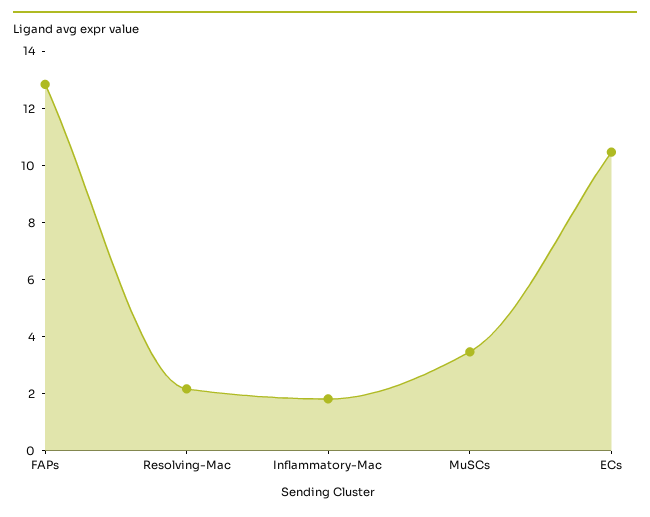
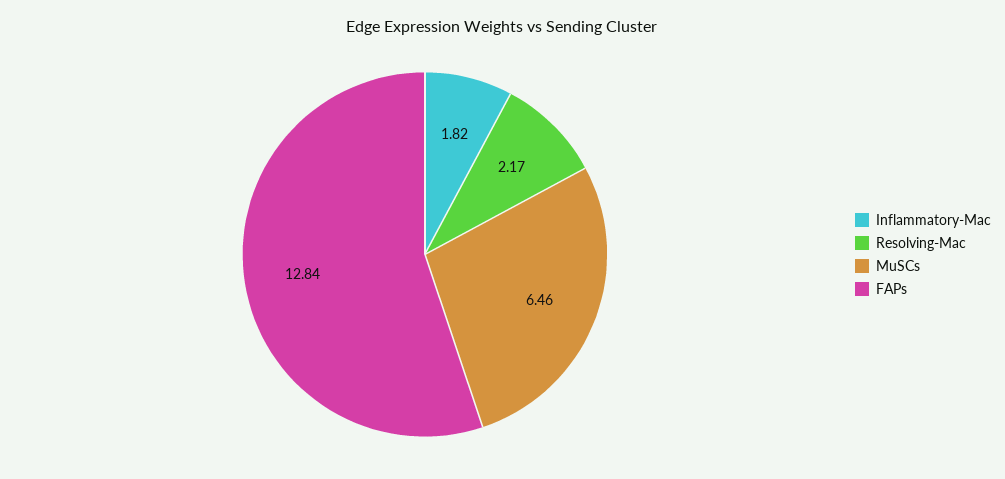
MuSCs: 3.5 -> 6.46
ECs: 10.5 -> none

